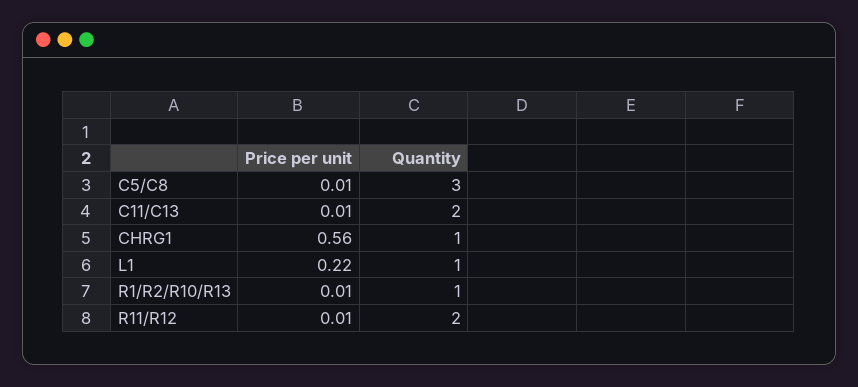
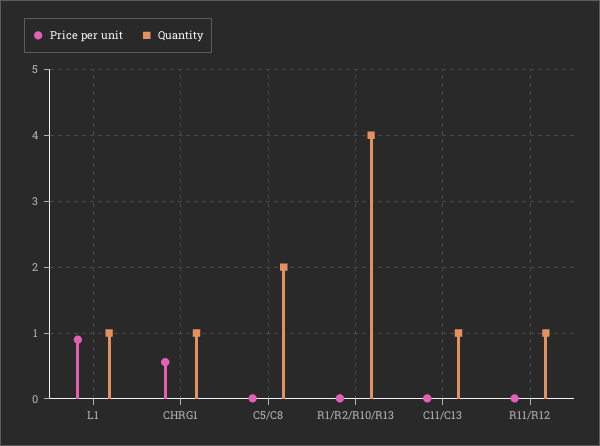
Quantity, C5/C8: 3 -> 2
Quantity, C11/C13: 2 -> 1
Price per unit, L1: 0.22 -> 0.9
Quantity, R1/R2/R10/R13: 1 -> 4
Quantity, R11/R12: 2 -> 1

